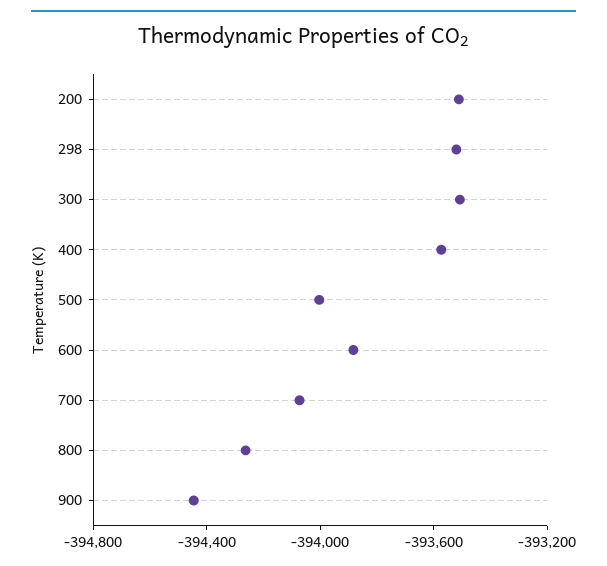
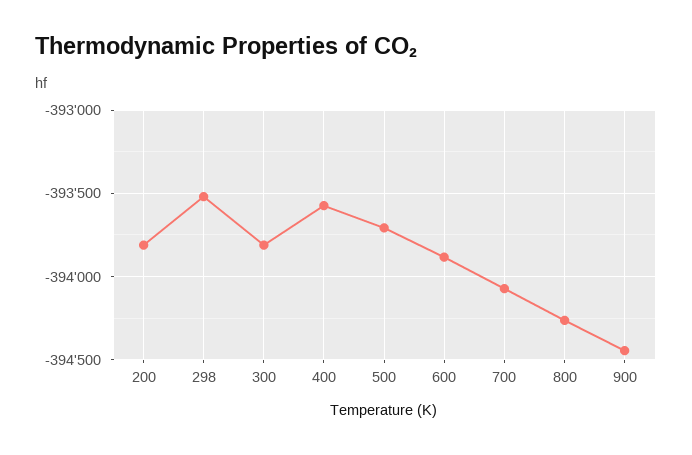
200: -393500 -> -393800
300: -393500 -> -393800
500: -394000 -> -393700

